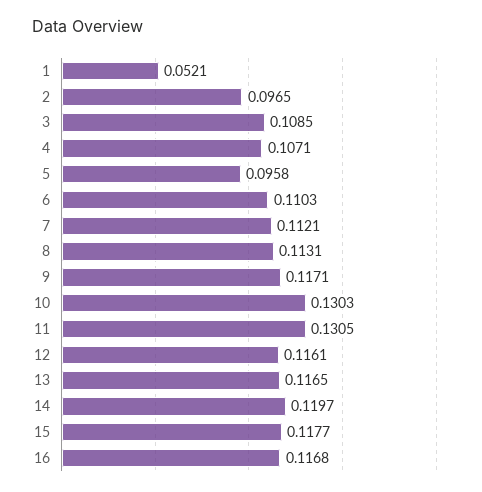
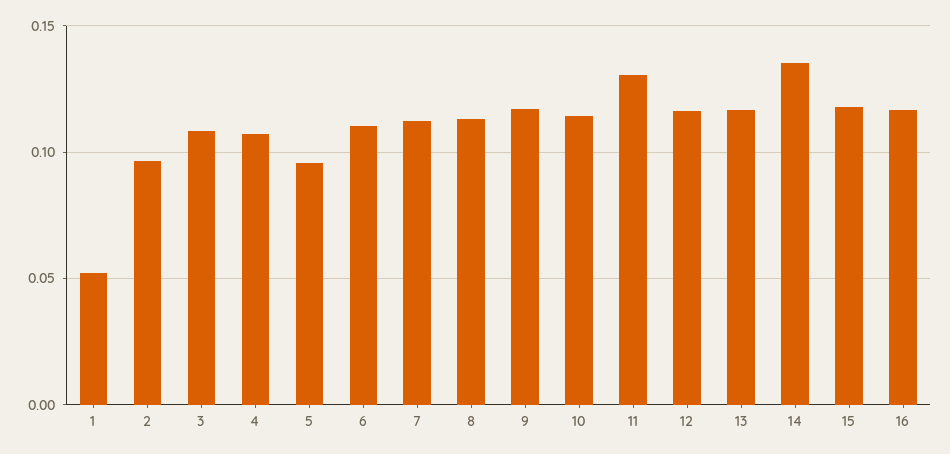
10: 0.1303 -> 0.115
14: 0.1197 -> 0.135

